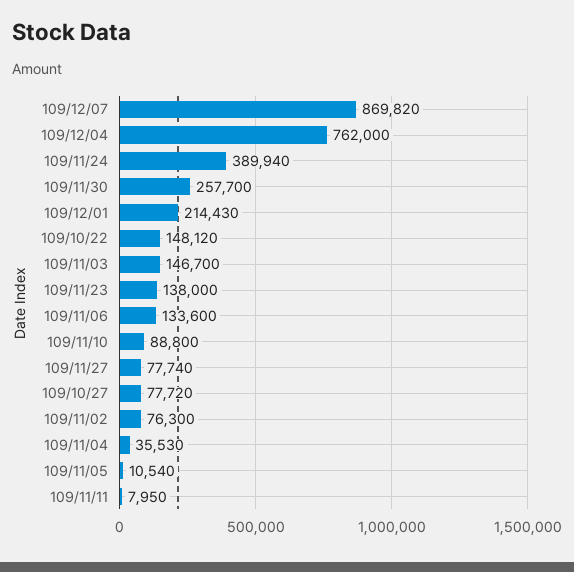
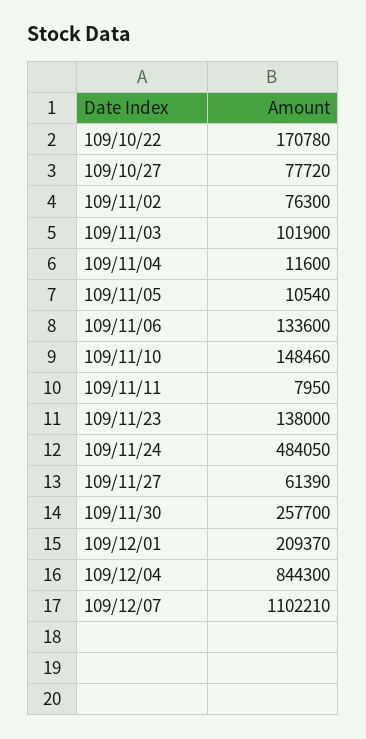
109/12/07: 869820 -> 1102210
109/12/04: 762000 -> 844300
109/11/24: 389940 -> 484050
109/12/01: 214430 -> 209370
109/10/22: 148120 -> 170780
109/11/03: 146700 -> 101900
109/11/10: 88800 -> 148460
109/11/27: 77740 -> 61390
109/11/04: 35530 -> 11600

